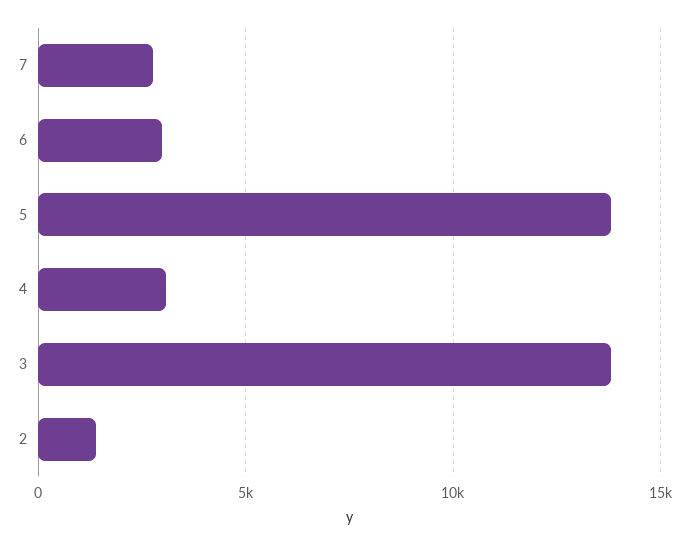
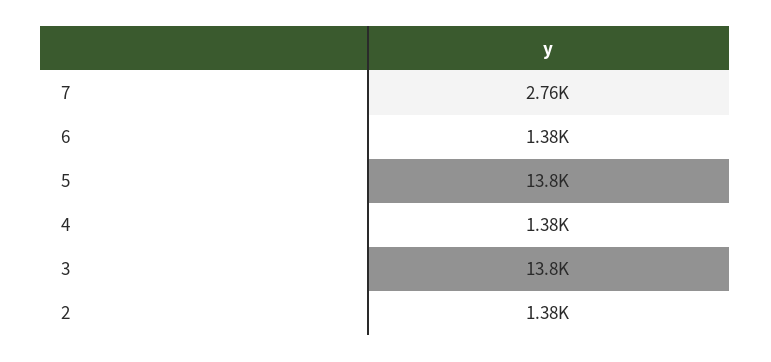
6: 3000 -> 1380
4: 3000 -> 1380

